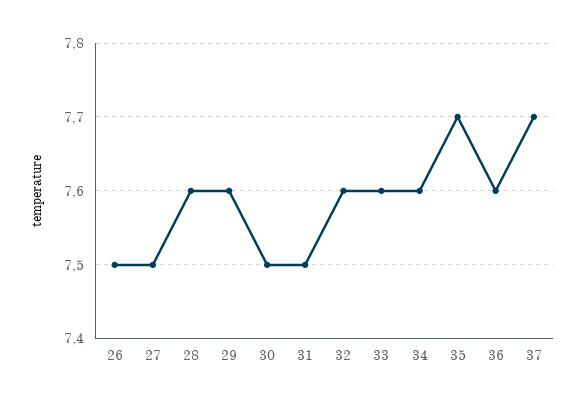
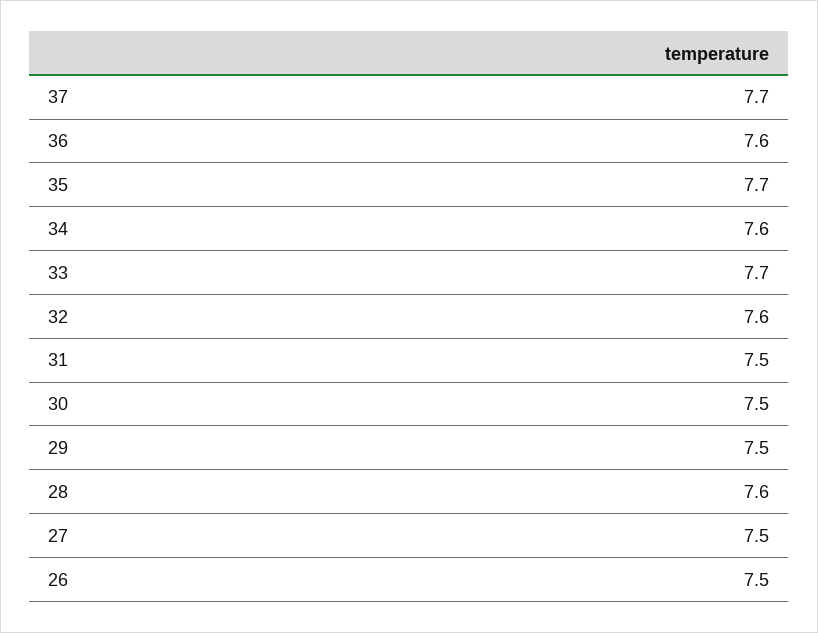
29: 7.6 -> 7.5
33: 7.6 -> 7.7

